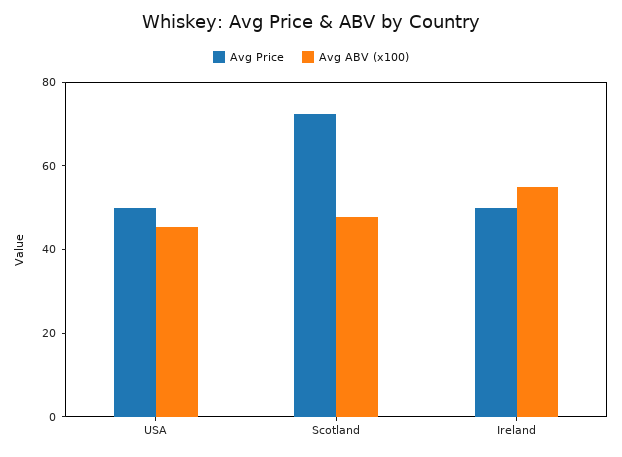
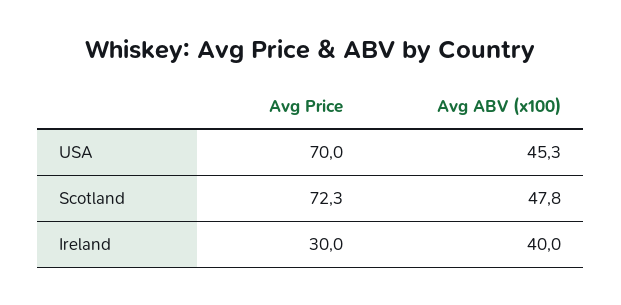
Avg Price, USA: 50 -> 70
Avg Price, Ireland: 50 -> 30
Avg ABV (x100), Ireland: 55 -> 40

